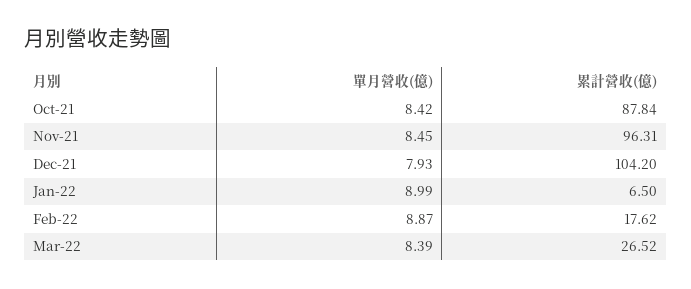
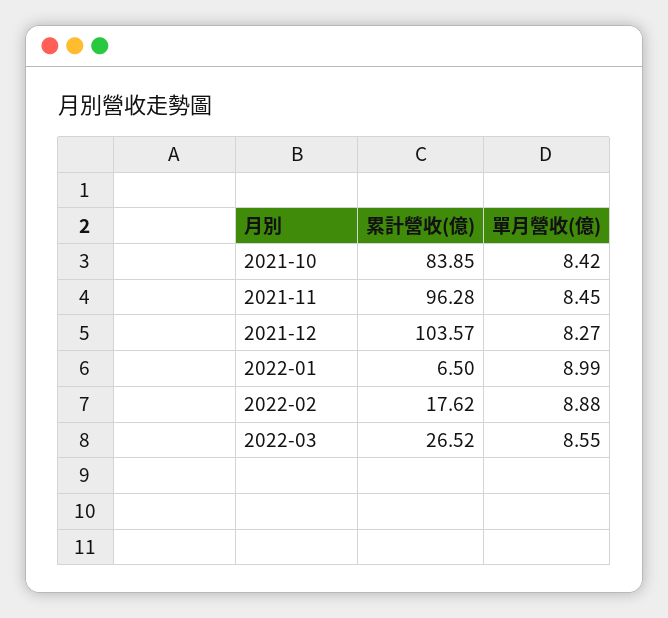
累計營收(億), Oct-21: 87.84 -> 83.85
累計營收(億), Nov-21: 96.31 -> 96.28
單月營收(億), Dec-21: 7.93 -> 8.27
累計營收(億), Dec-21: 104.2 -> 103.57
單月營收(億), Feb-22: 8.87 -> 8.88
單月營收(億), Mar-22: 8.39 -> 8.55

